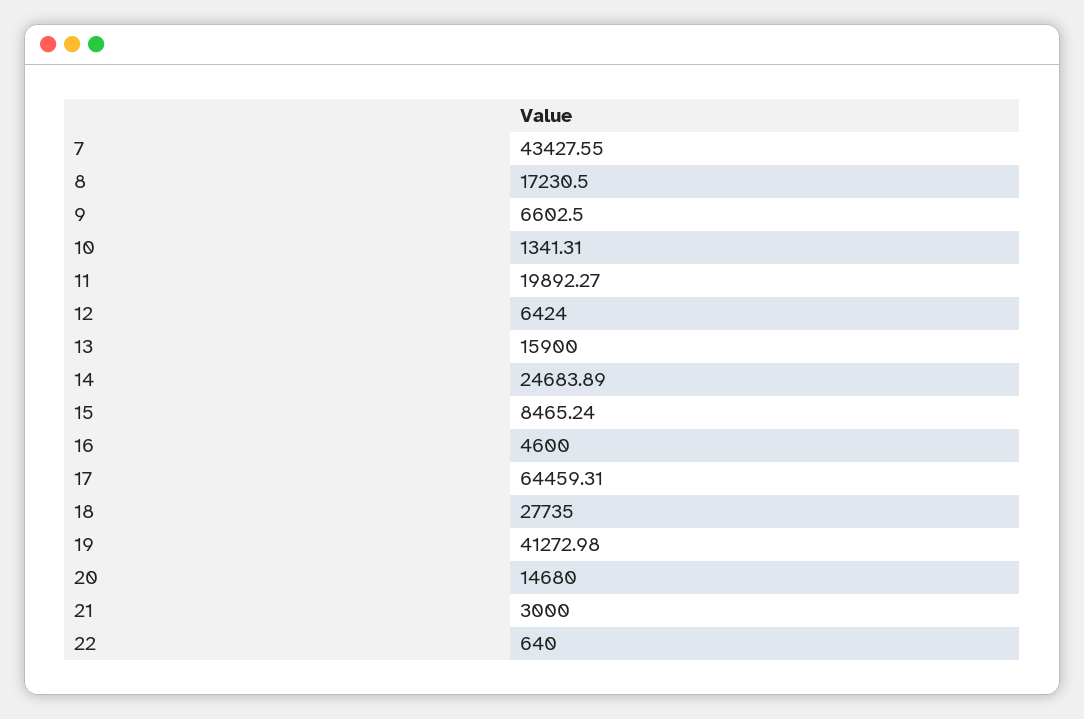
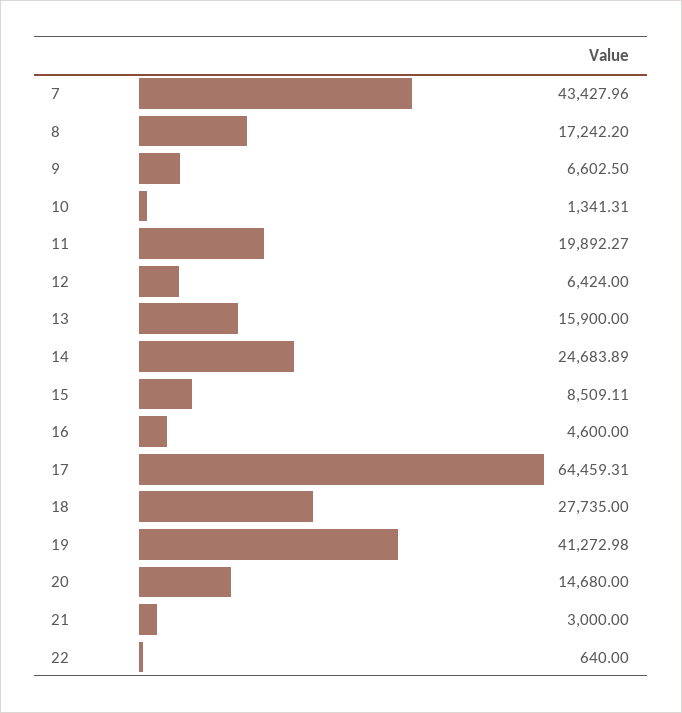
7: 43427.55 -> 43427.96
8: 17230.5 -> 17242.2
15: 8465.24 -> 8509.11

